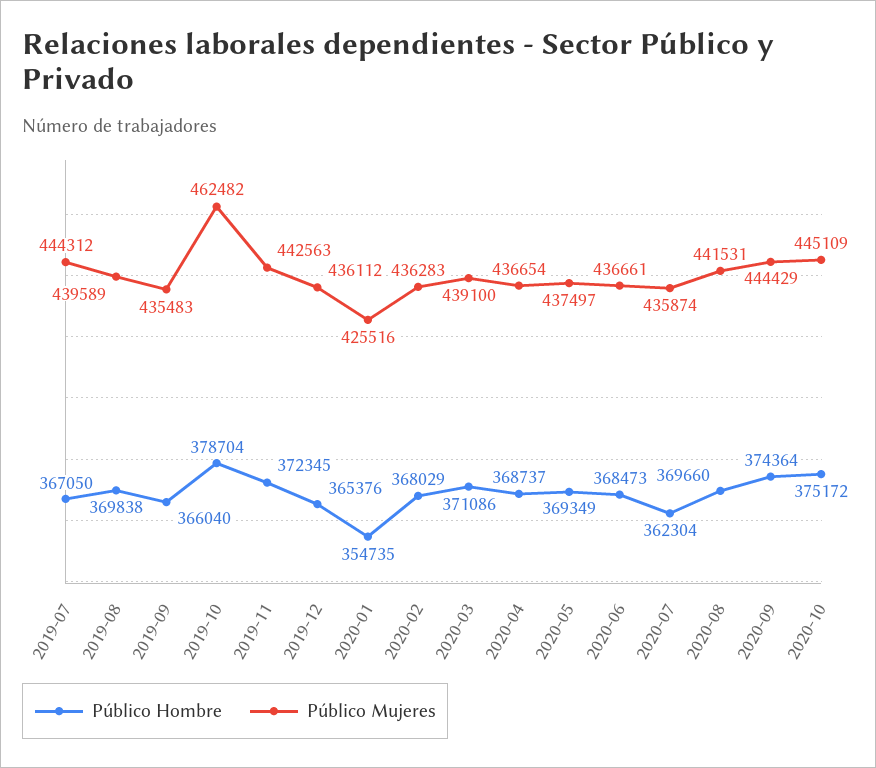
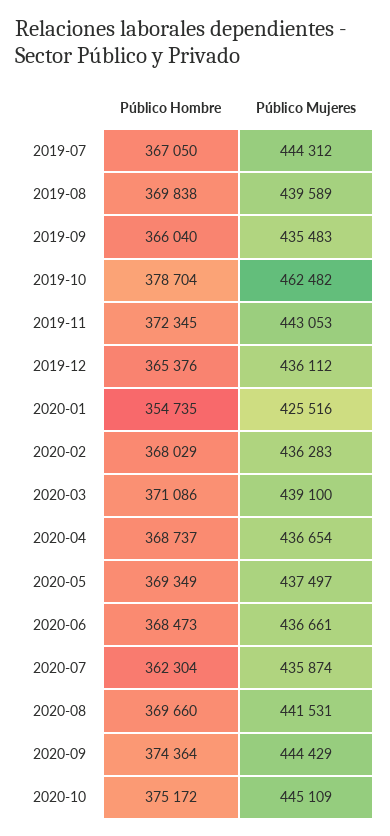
Público Mujeres, 2019-11: 442563 -> 443053

